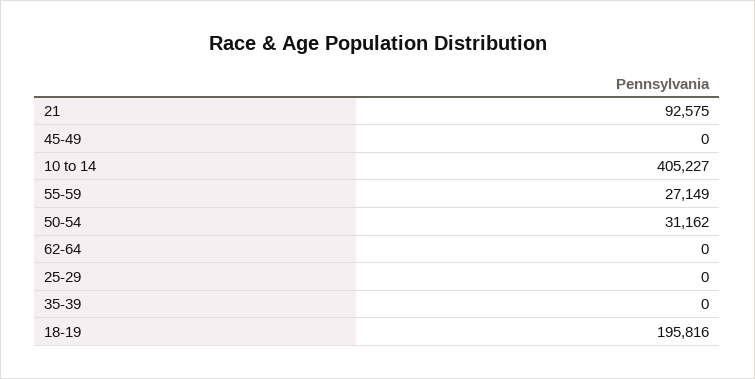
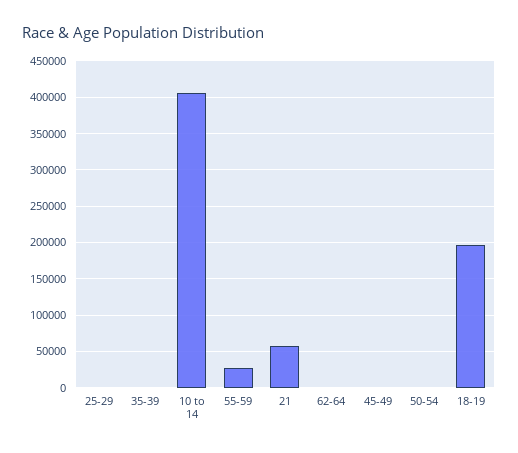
21: 92575 -> 60000
50-54: 31162 -> 0

